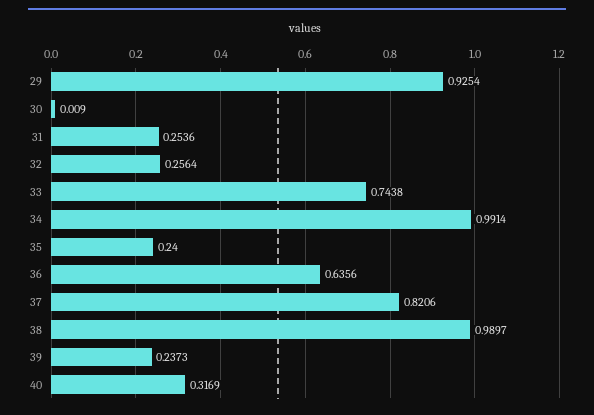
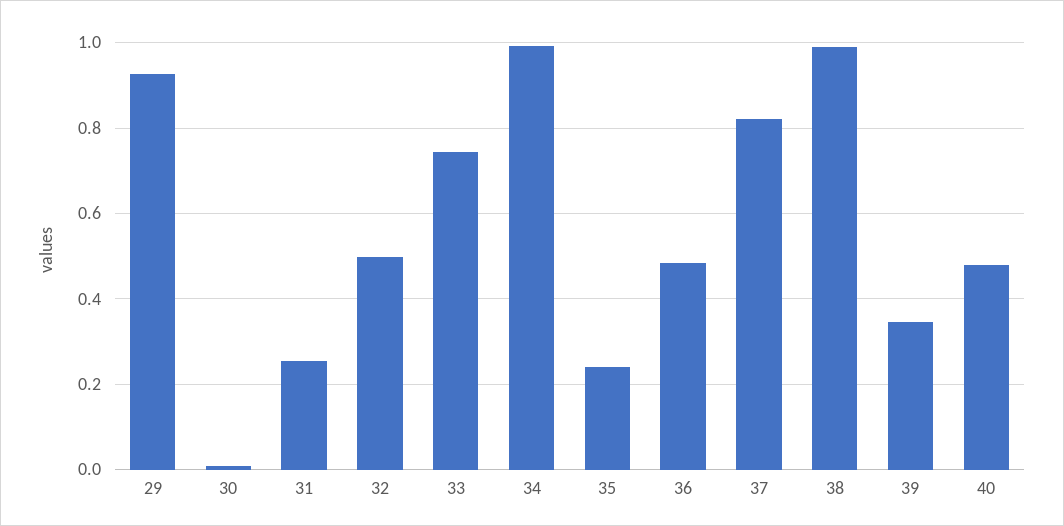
32: 0.2564 -> 0.5
36: 0.6356 -> 0.48
39: 0.2373 -> 0.34
40: 0.3169 -> 0.48

